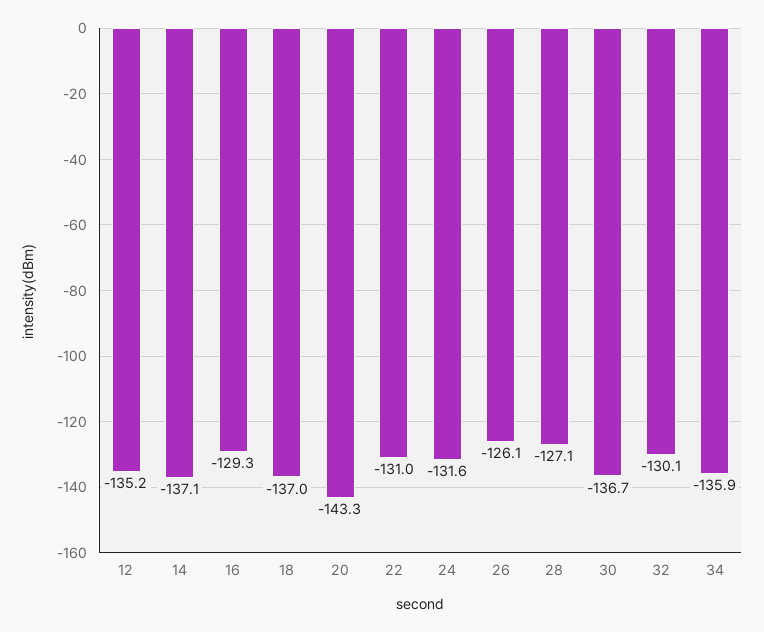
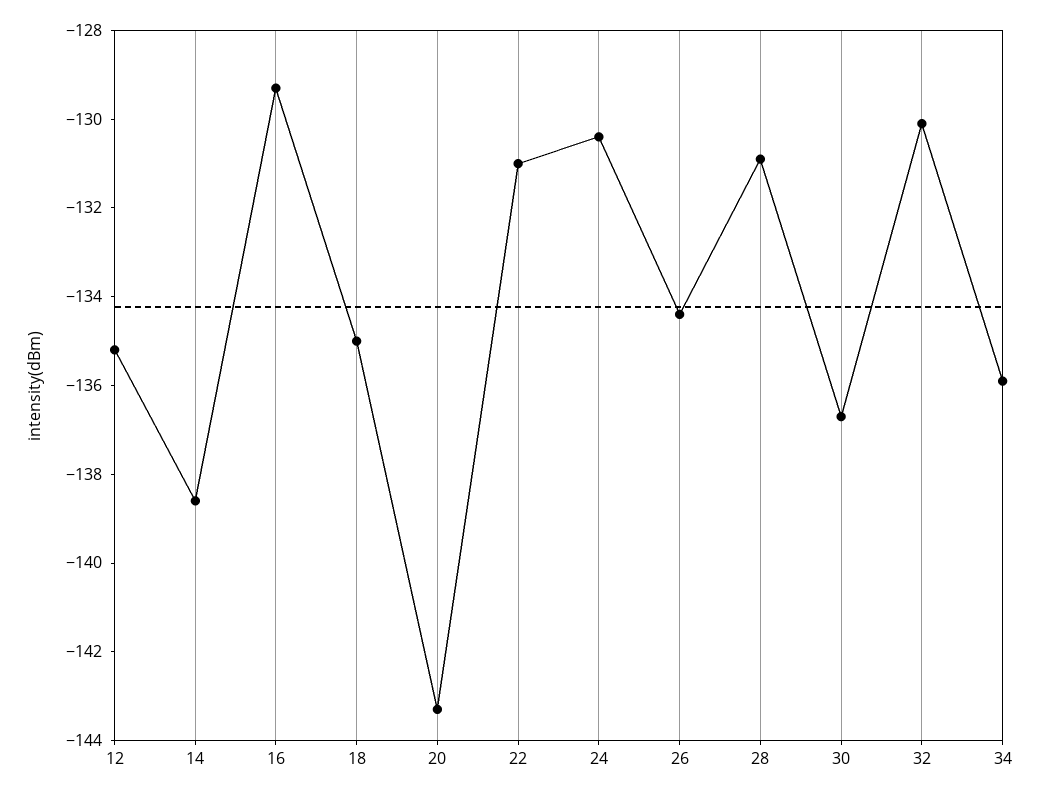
14: -137.1 -> -138.5
18: -137 -> -135
24: -131.6 -> -130.5
26: -126.1 -> -134.5
28: -127.1 -> -131

